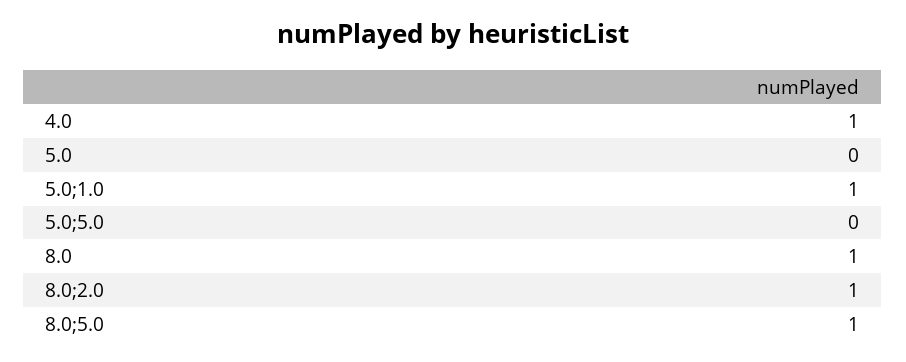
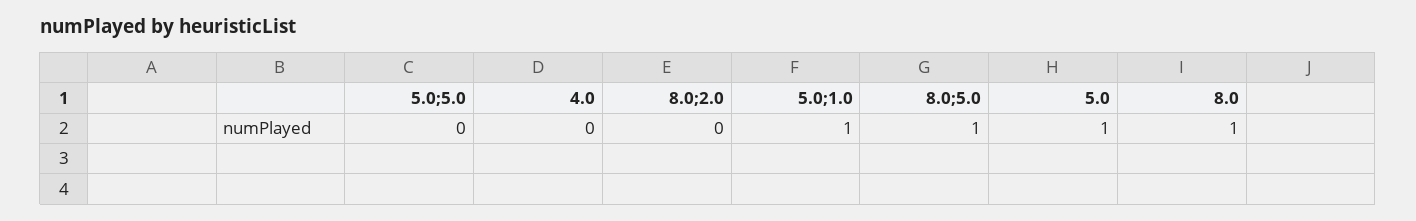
4.0: 1 -> 0
5.0: 0 -> 1
8.0;2.0: 1 -> 0

